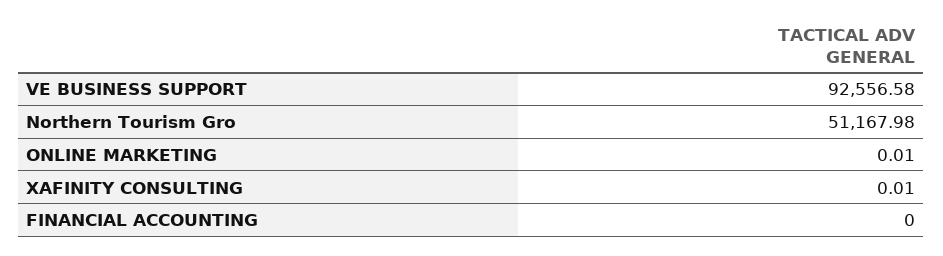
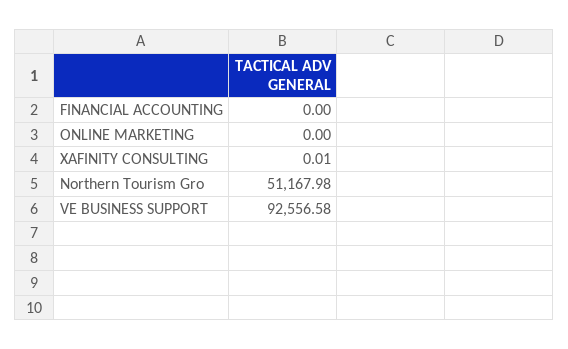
ONLINE MARKETING: 0.01 -> 0

